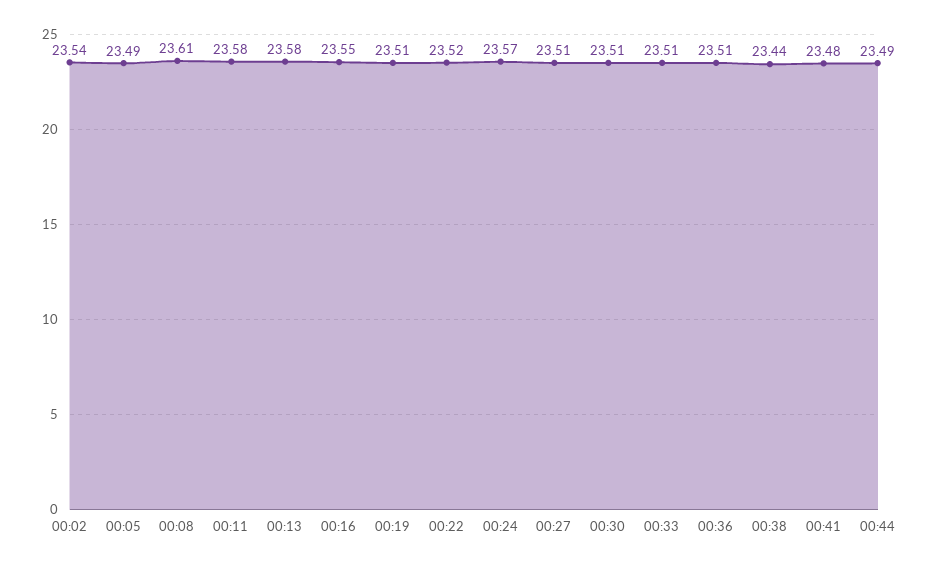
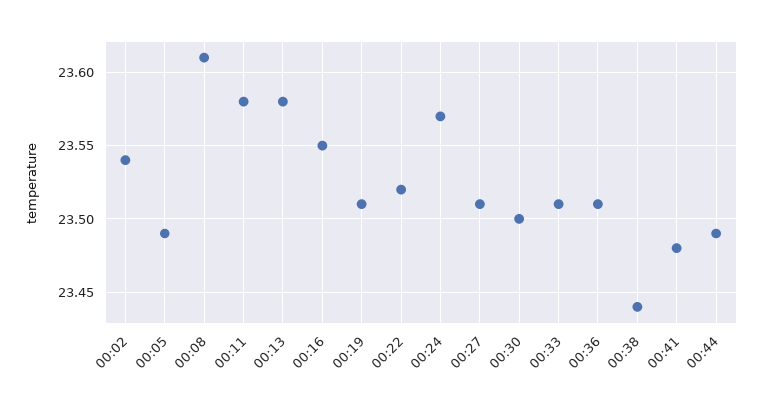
00:30: 23.51 -> 23.5

